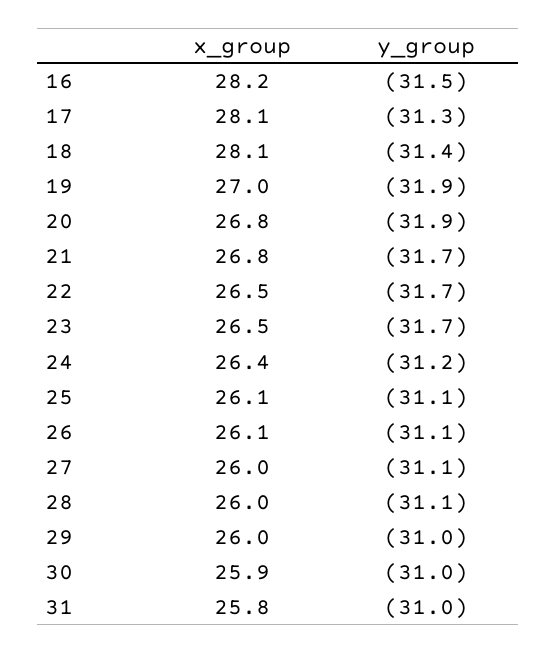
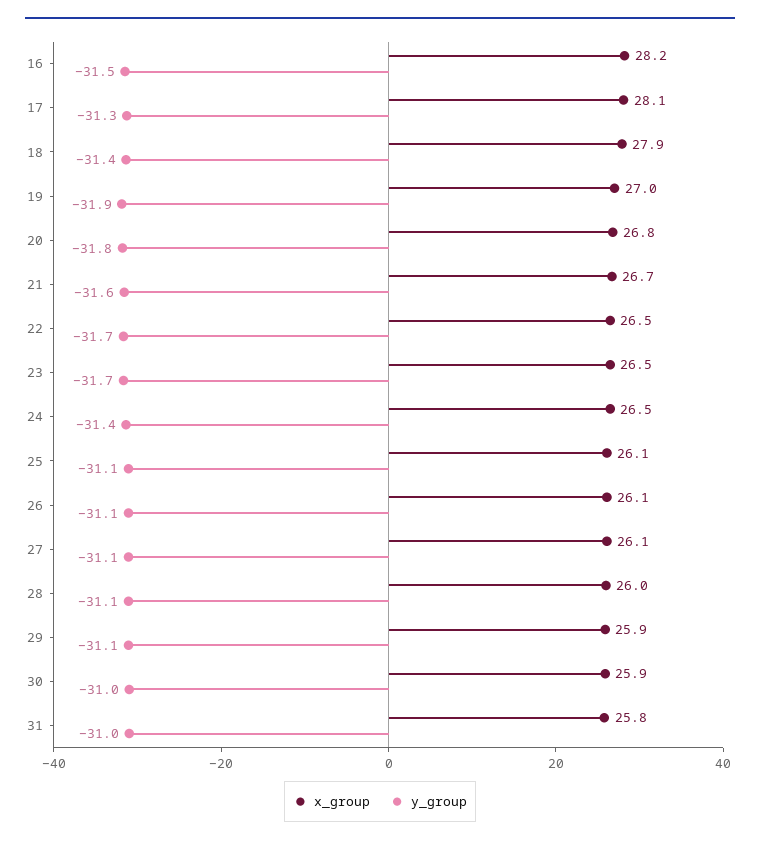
x_group, 18: 28.1 -> 27.9
y_group, 20: -31.9 -> -31.8
x_group, 21: 26.8 -> 26.7
y_group, 21: -31.7 -> -31.6
x_group, 24: 26.4 -> 26.5
y_group, 24: -31.2 -> -31.4
x_group, 27: 26 -> 26.1
x_group, 29: 26 -> 25.9
y_group, 29: -31 -> -31.1

